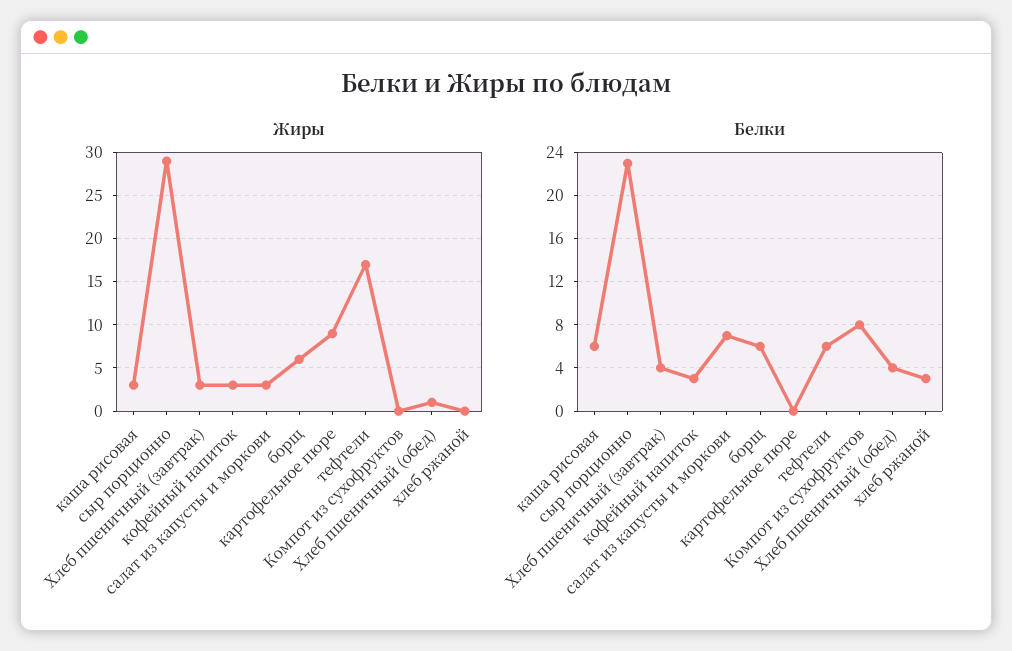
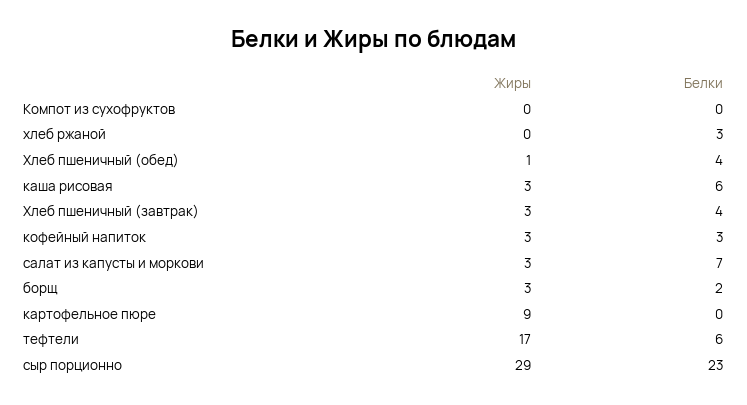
Жиры, борщ: 6 -> 3
Белки, борщ: 6 -> 2
Белки, Компот из сухофруктов: 8 -> 0

